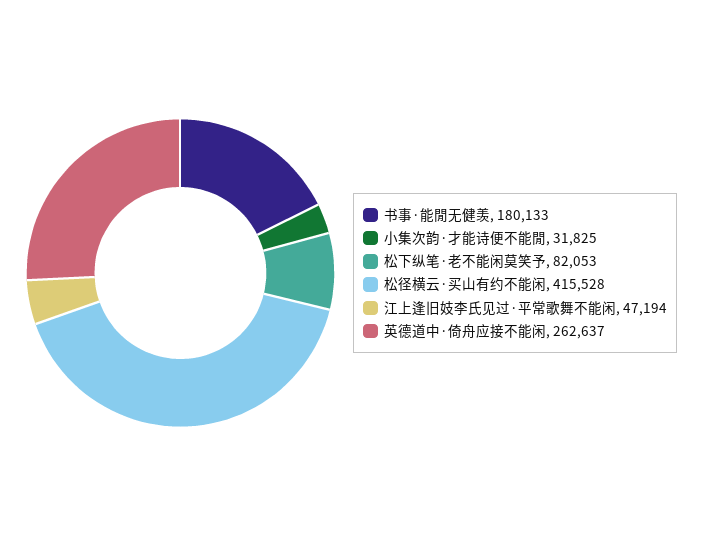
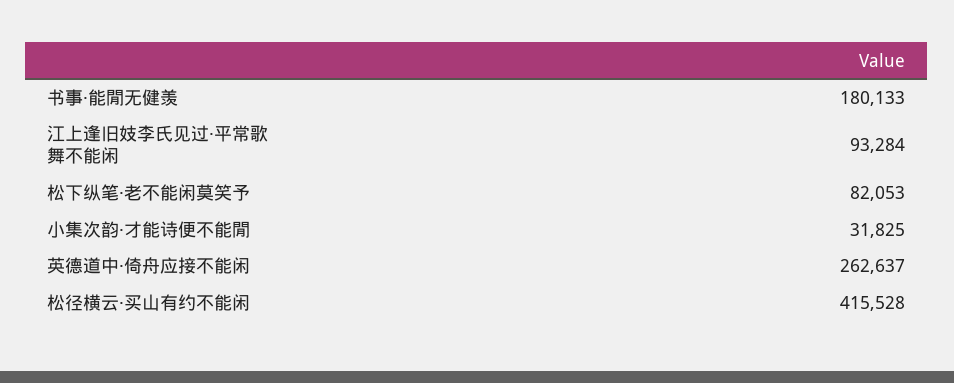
江上逢旧妓李氏见过·平常歌舞不能闲: 47194 -> 93284

